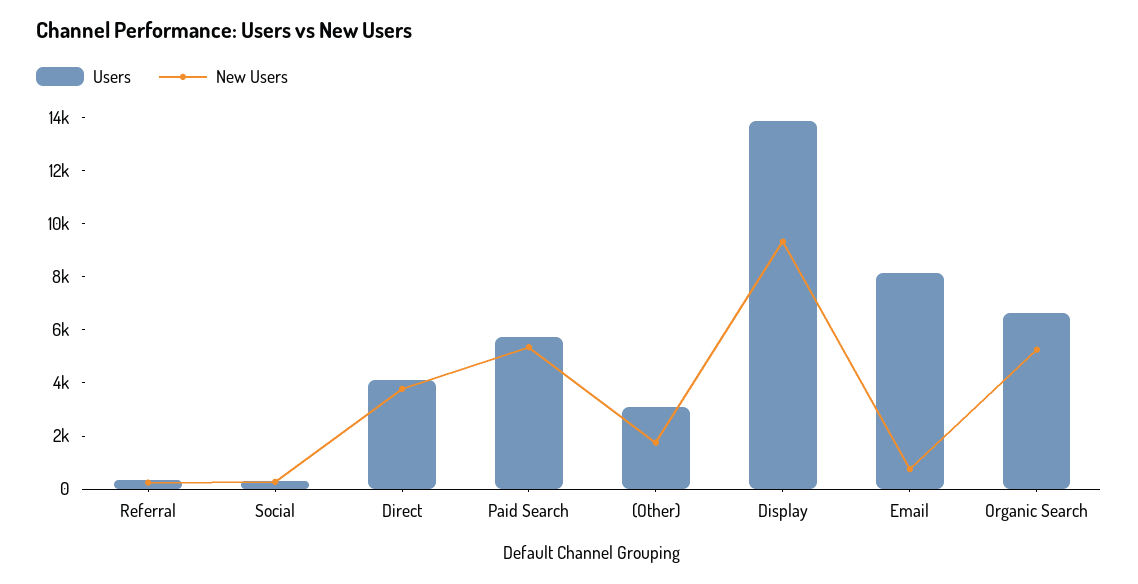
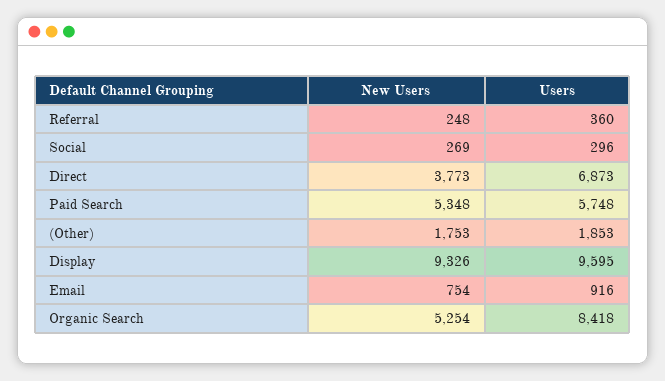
Users, Direct: 4000 -> 6873
Users, (Other): 3000 -> 1853
Users, Display: 14000 -> 9595
Users, Email: 8000 -> 916
Users, Organic Search: 6500 -> 8418

